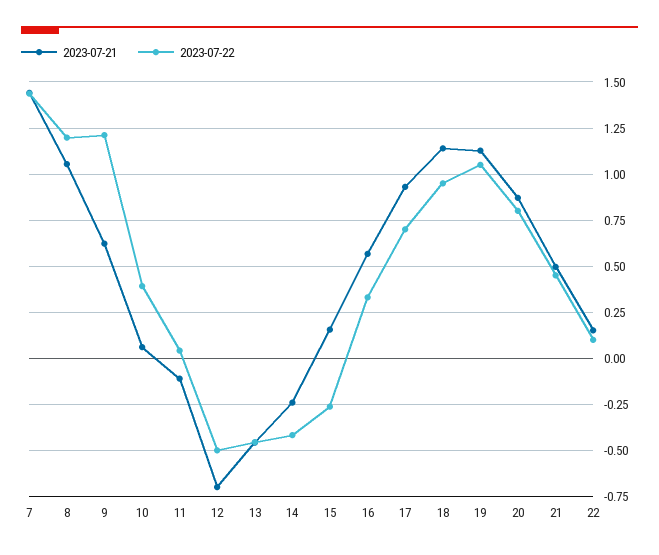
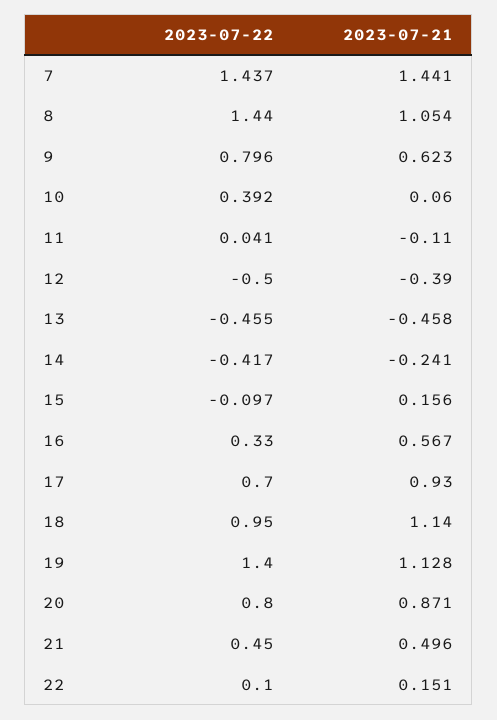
2023-07-22, 8: 1.2 -> 1.44
2023-07-22, 9: 1.2 -> 0.796
2023-07-21, 12: -0.7 -> -0.39
2023-07-22, 15: -0.25 -> -0.097
2023-07-22, 19: 1.05 -> 1.4

